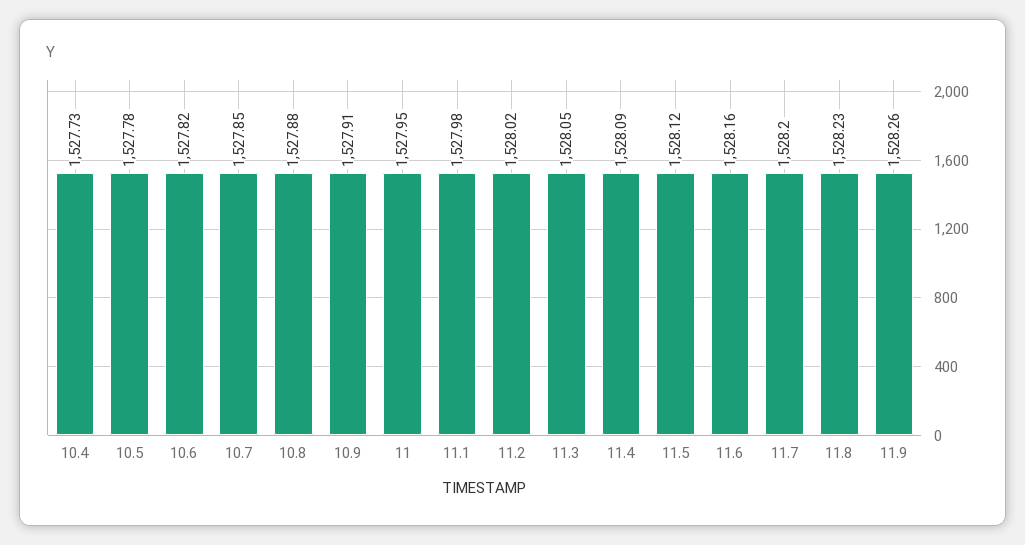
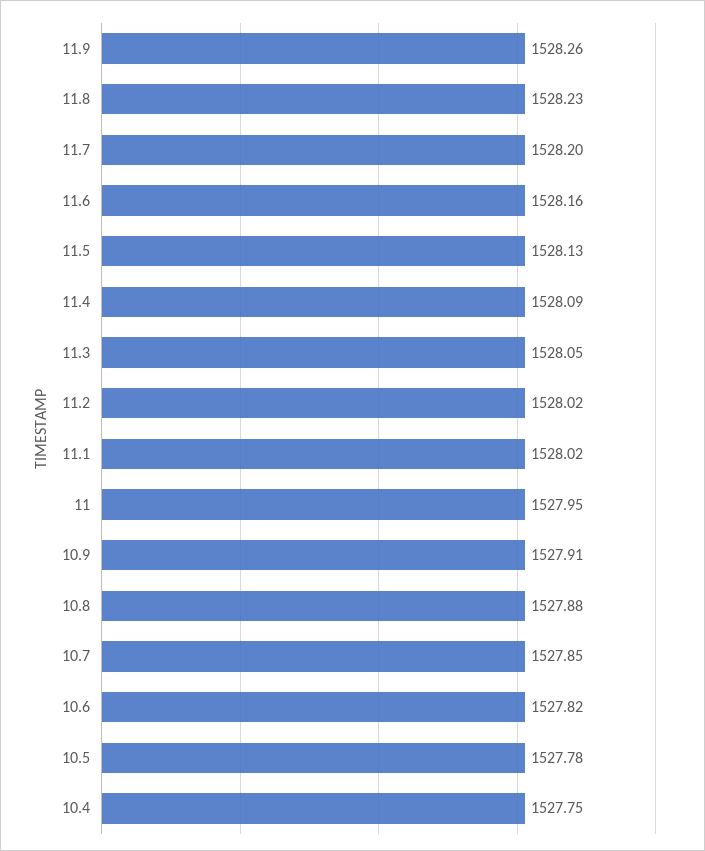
10.4: 1527.73 -> 1527.75
11.1: 1527.98 -> 1528.02
11.5: 1528.12 -> 1528.13

